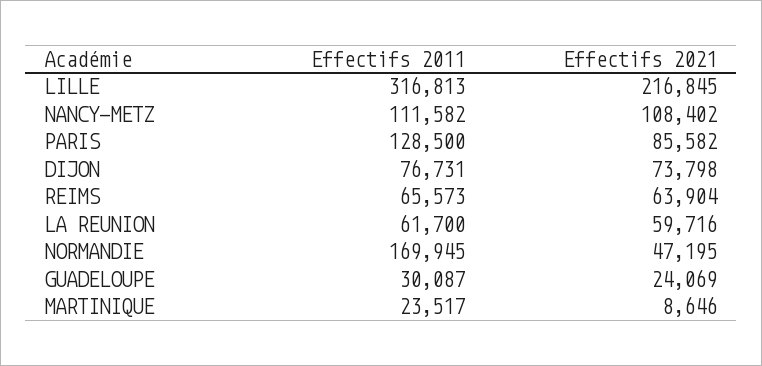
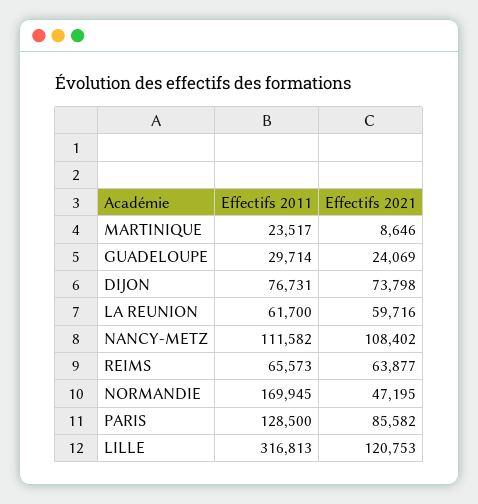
Effectifs 2021, LILLE: 216845 -> 120753
Effectifs 2021, REIMS: 63904 -> 63877
Effectifs 2011, GUADELOUPE: 30087 -> 29714

